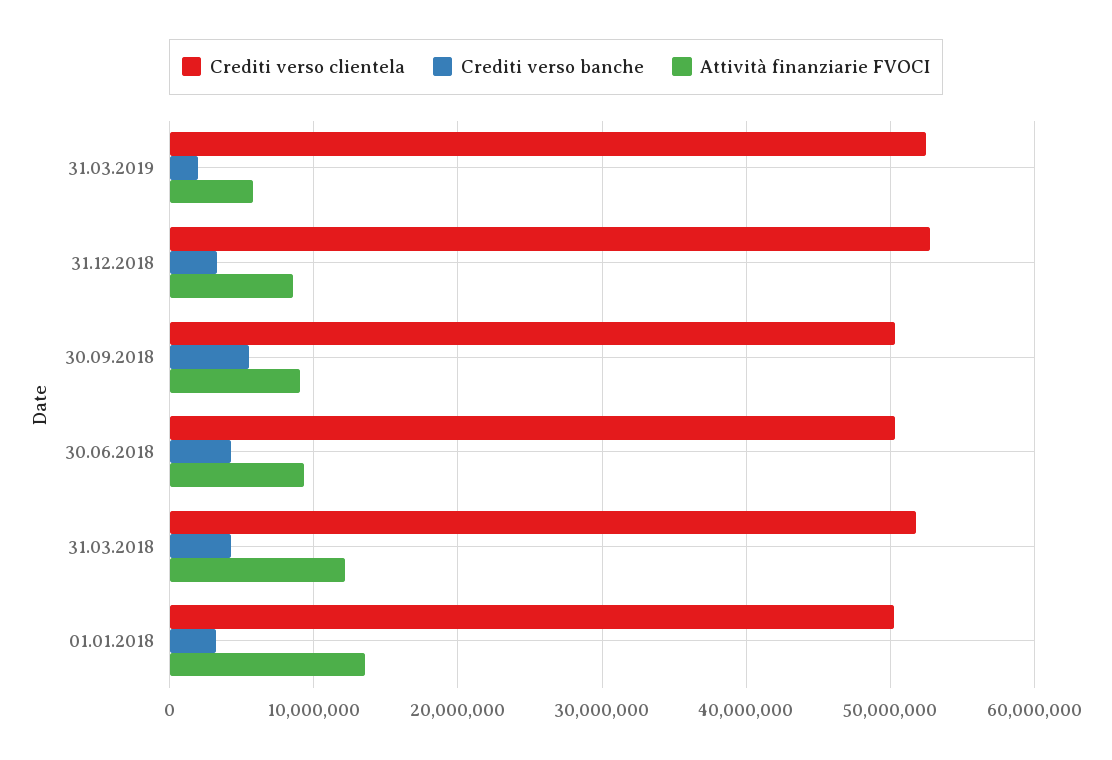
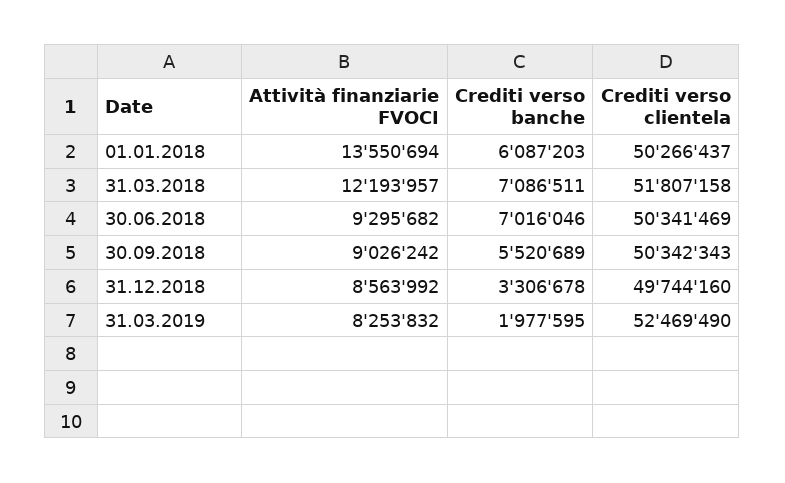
Attività finanziarie FVOCI, 31.03.2019: 6000000 -> 8253832
Crediti verso clientela, 31.12.2018: 53000000 -> 49744160
Crediti verso banche, 30.06.2018: 4000000 -> 7016046
Crediti verso banche, 31.03.2018: 4000000 -> 7086511
Crediti verso banche, 01.01.2018: 3000000 -> 6087203

